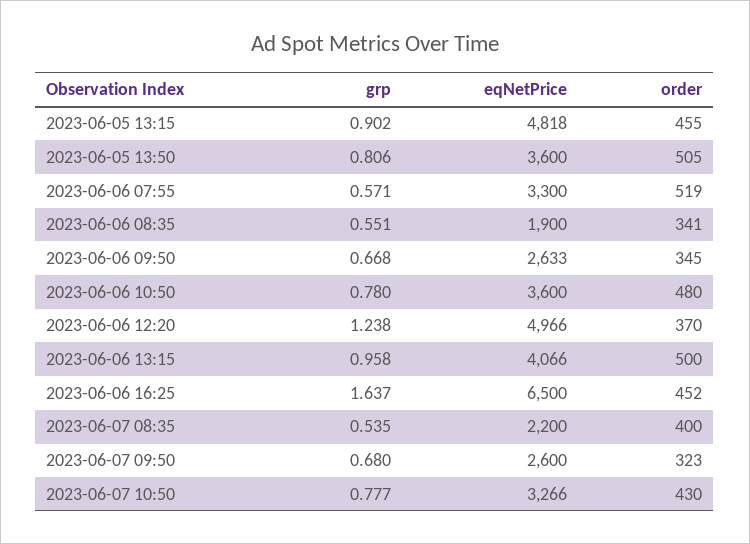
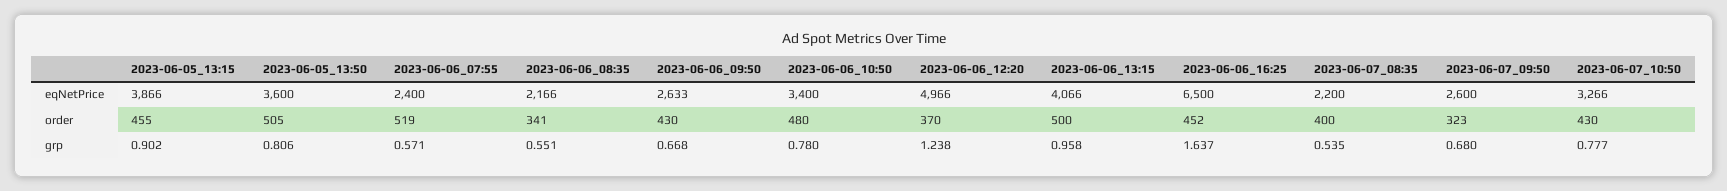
eqNetPrice, 2023-06-05 13:15: 4818 -> 3866
eqNetPrice, 2023-06-06 07:55: 3300 -> 2400
eqNetPrice, 2023-06-06 08:35: 1900 -> 2166
order, 2023-06-06 09:50: 345 -> 430
eqNetPrice, 2023-06-06 10:50: 3600 -> 3400

